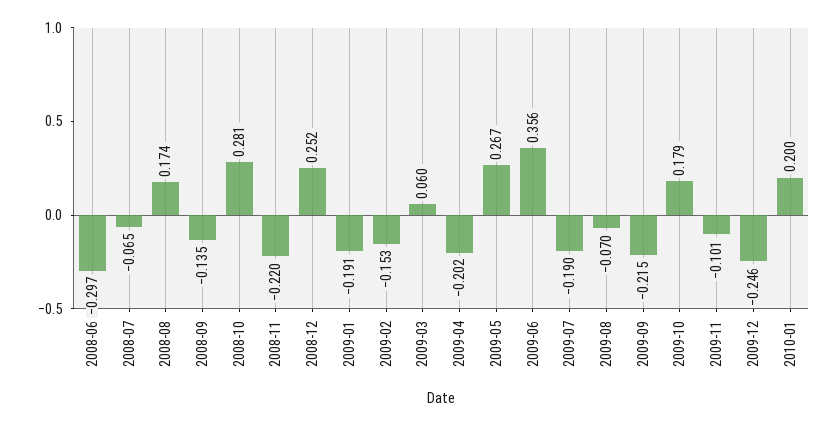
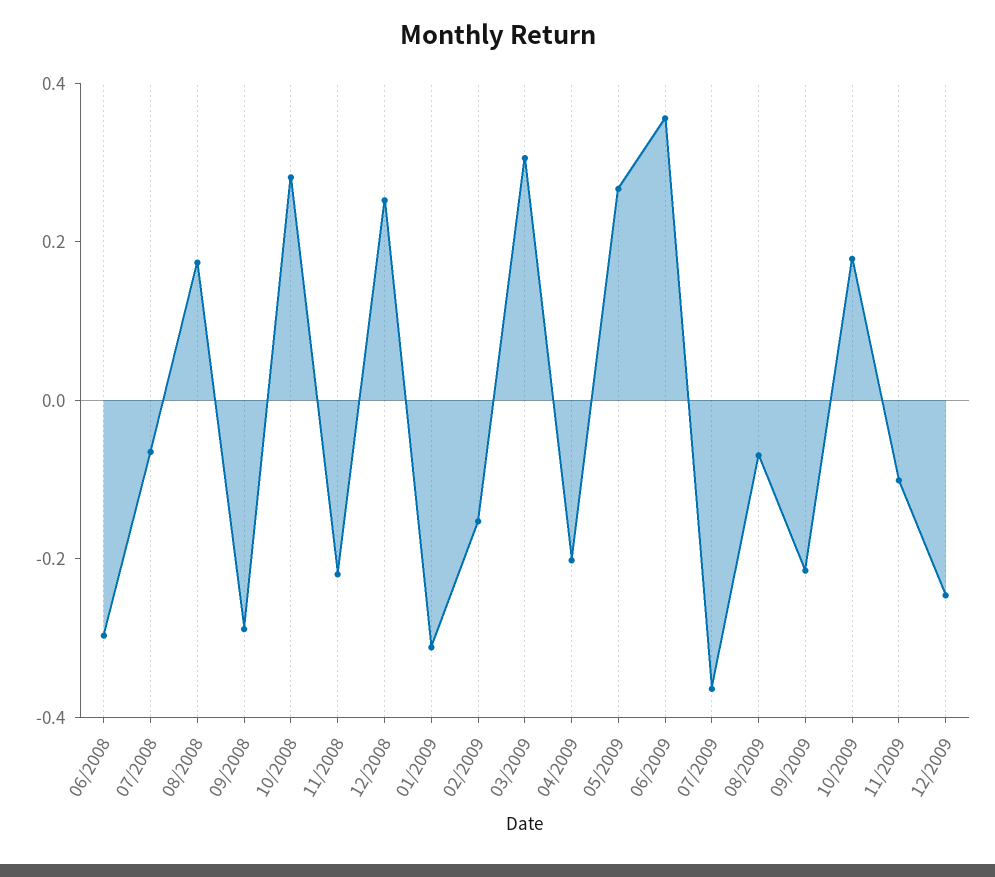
2008-09: -0.135 -> -0.3
2009-01: -0.191 -> -0.3
2009-03: 0.06 -> 0.3
2009-07: -0.19 -> -0.35
2010-01: 0.2 -> none

